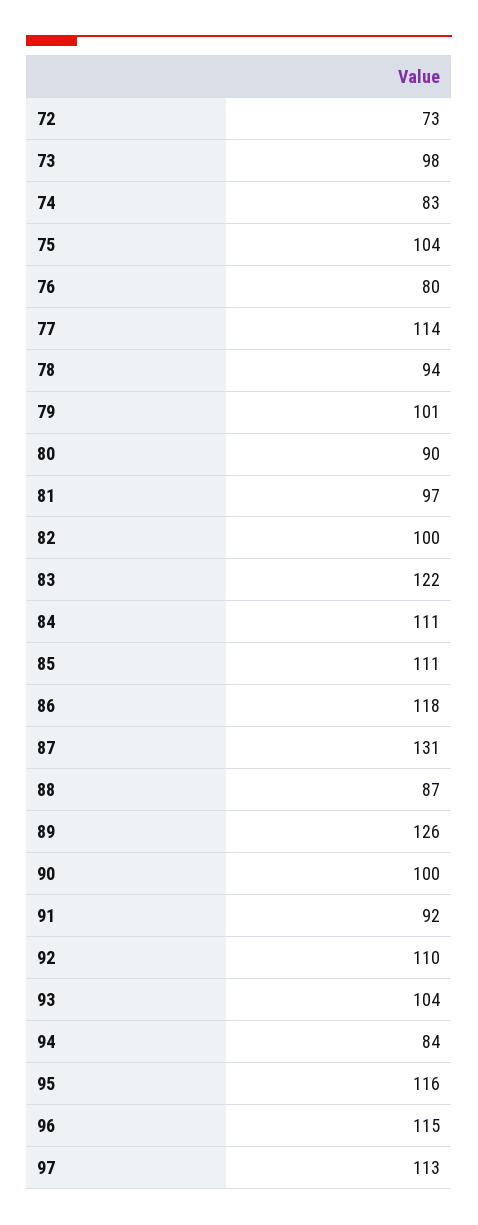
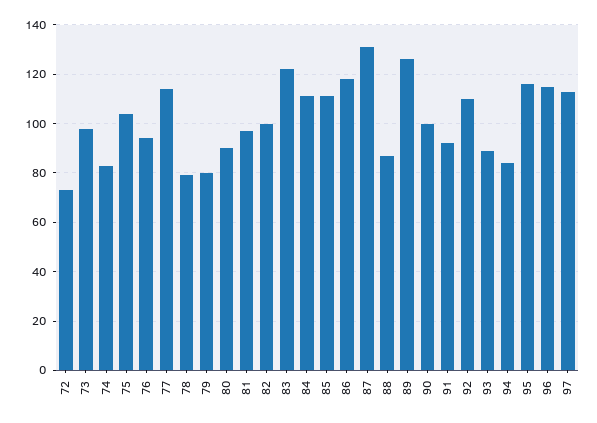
76: 80 -> 95
78: 94 -> 80
79: 101 -> 80
93: 104 -> 90

